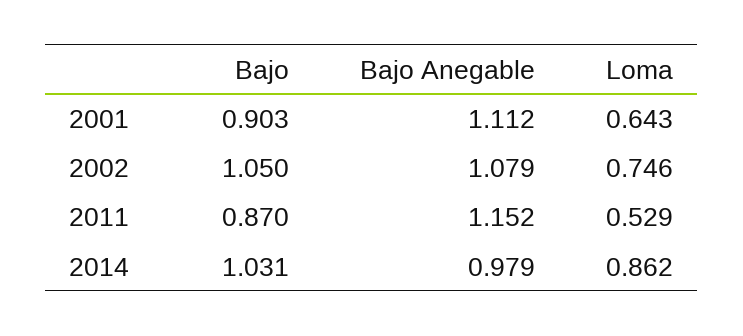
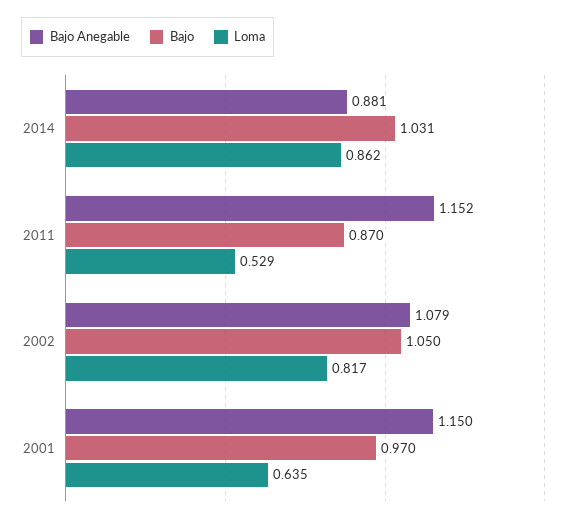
Bajo, 2001: 0.903 -> 0.97
Bajo Anegable, 2001: 1.112 -> 1.15
Loma, 2001: 0.643 -> 0.635
Loma, 2002: 0.746 -> 0.817
Bajo Anegable, 2014: 0.979 -> 0.881

